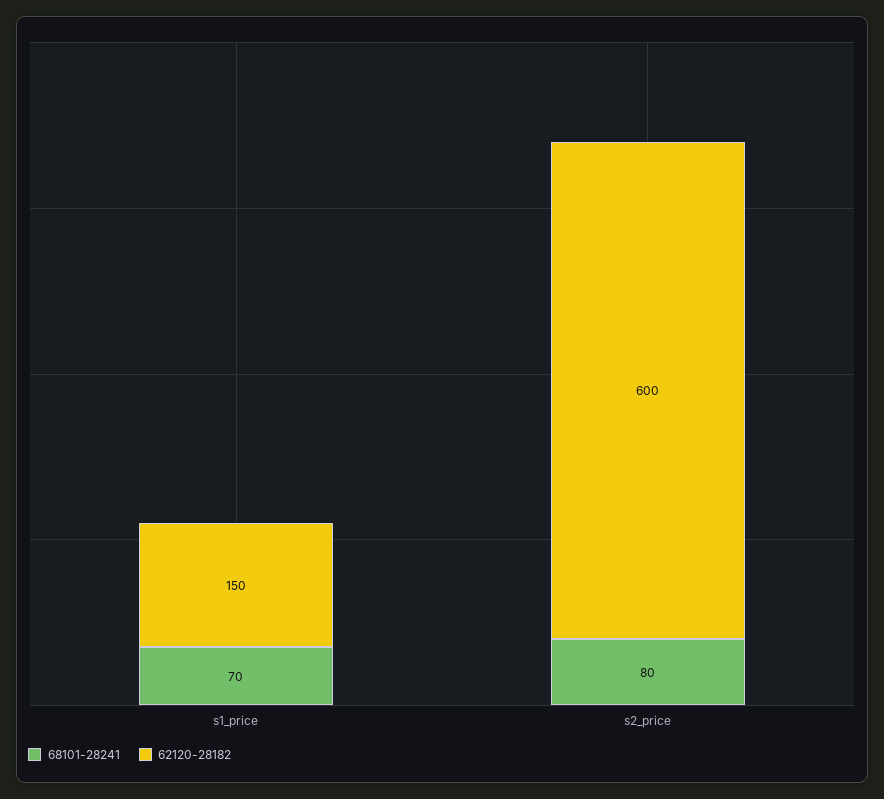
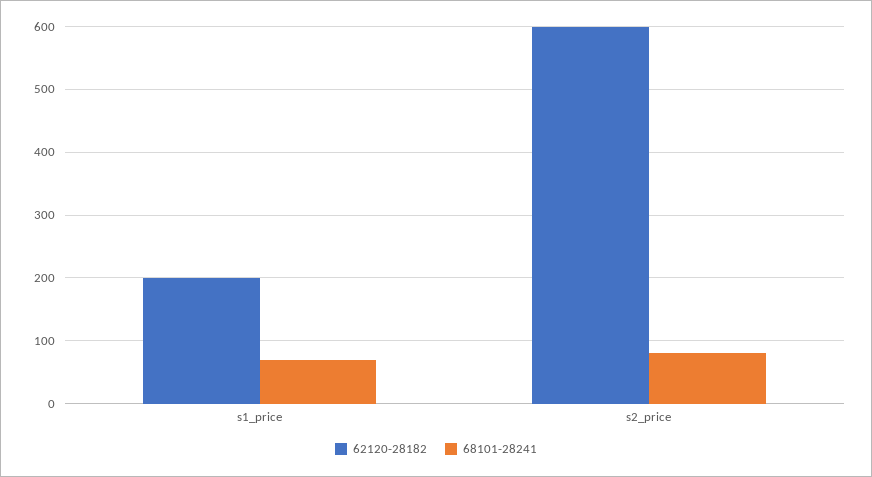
62120-28182, s1_price: 150 -> 200

